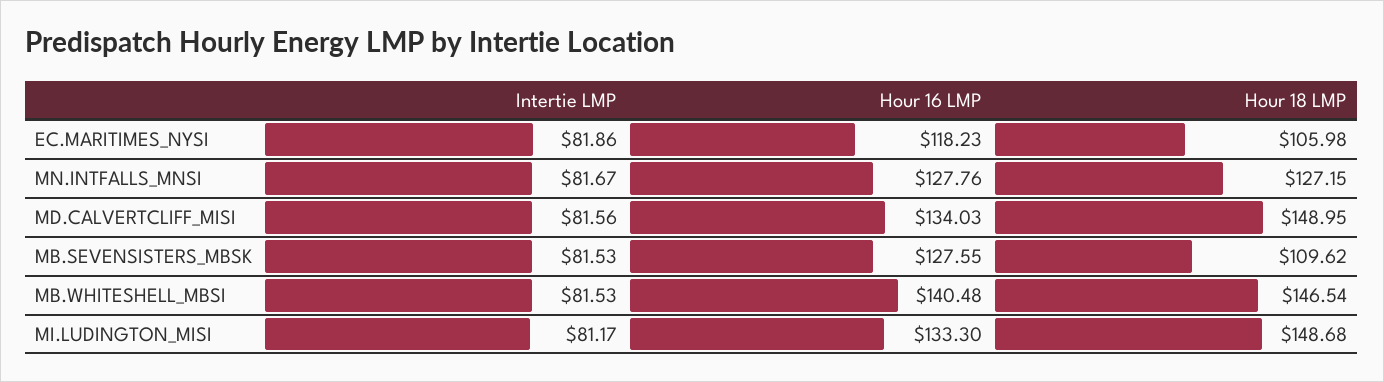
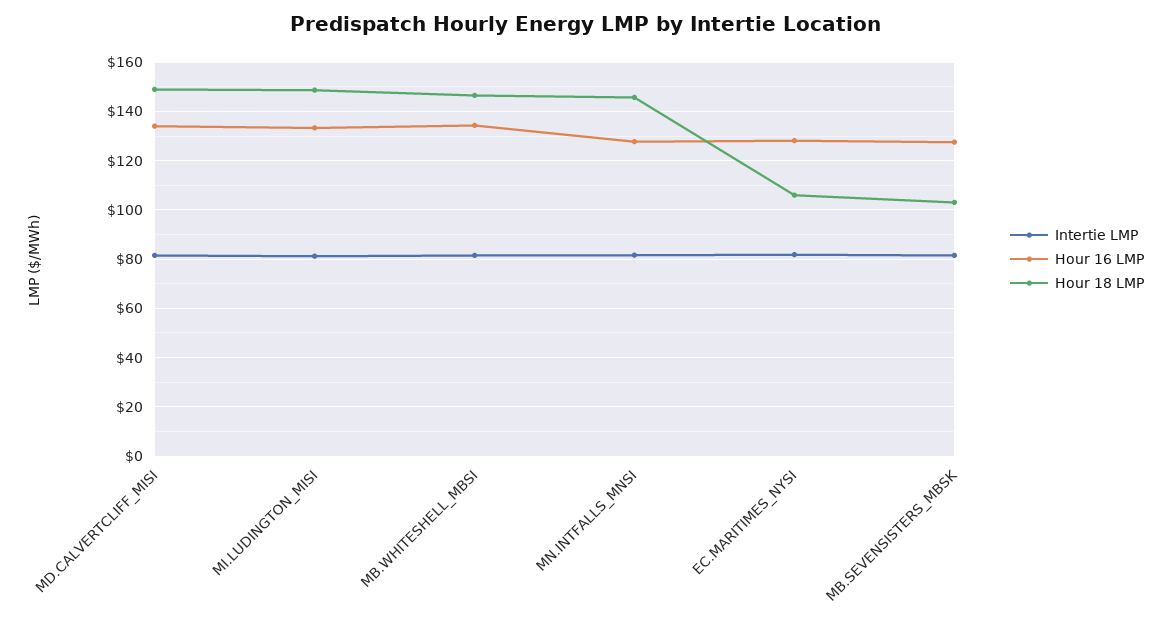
Hour 16 LMP, EC.MARITIMES_NYSI: 118.23 -> 127.5
Hour 18 LMP, MN.INTFALLS_MNSI: 127.15 -> 145
Hour 18 LMP, MB.SEVENSISTERS_MBSK: 109.62 -> 102.5
Hour 16 LMP, MB.WHITESHELL_MBSI: 140.48 -> 135

